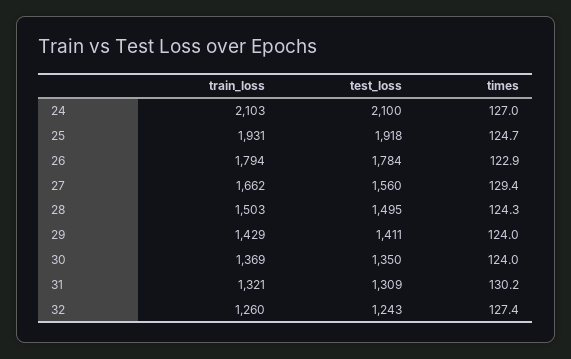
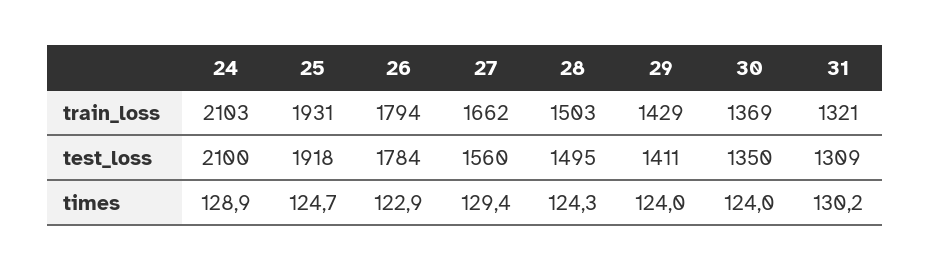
times, 24: 127 -> 128.9
train_loss, 32: 1260 -> none
test_loss, 32: 1243 -> none
times, 32: 127.4 -> none

